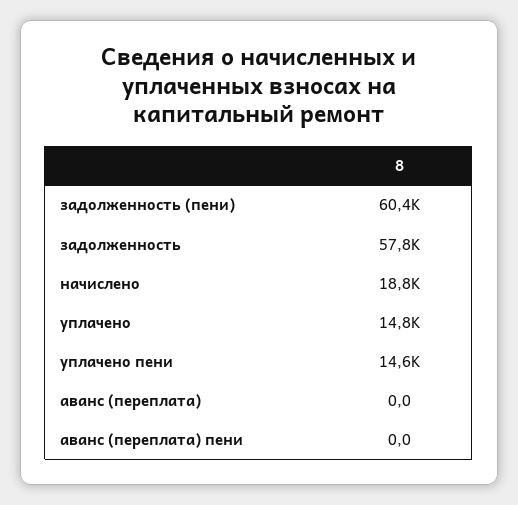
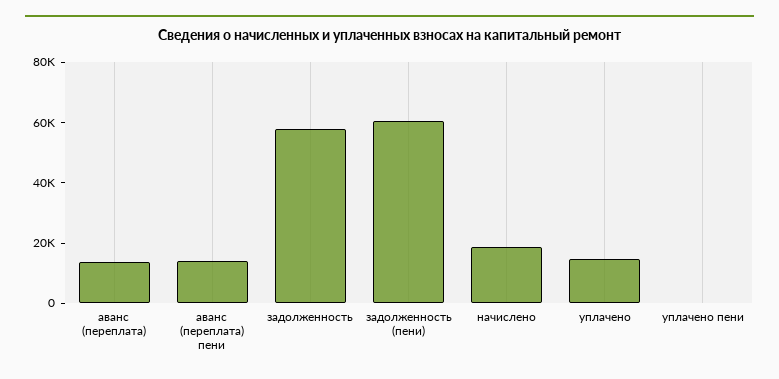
уплачено пени: 14600 -> 0
аванс (переплата): 0 -> 15000
аванс (переплата) пени: 0 -> 15000

